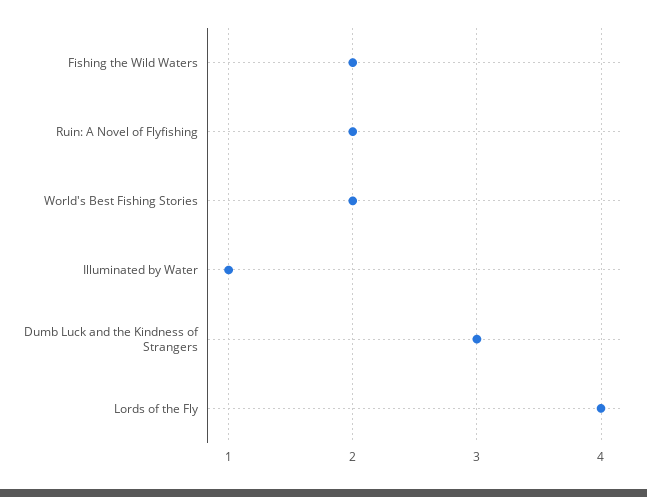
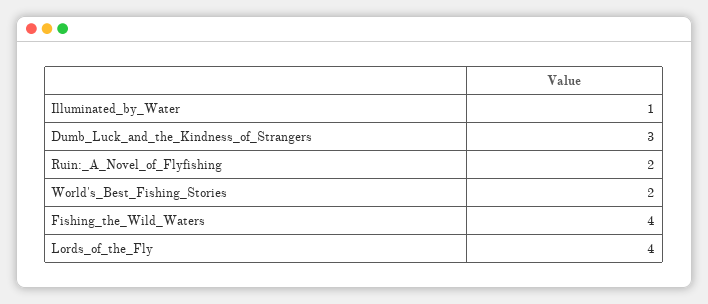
Fishing the Wild Waters: 2 -> 4

